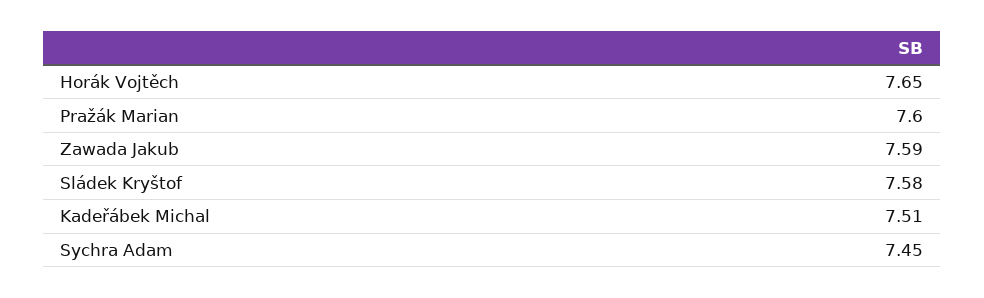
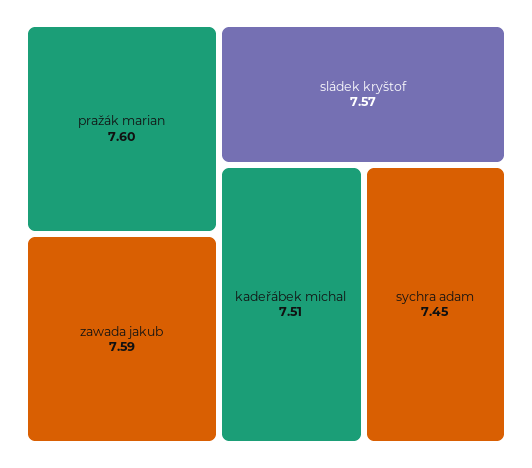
Horák Vojtěch: 7.65 -> none
Sládek Kryštof: 7.58 -> 7.57

